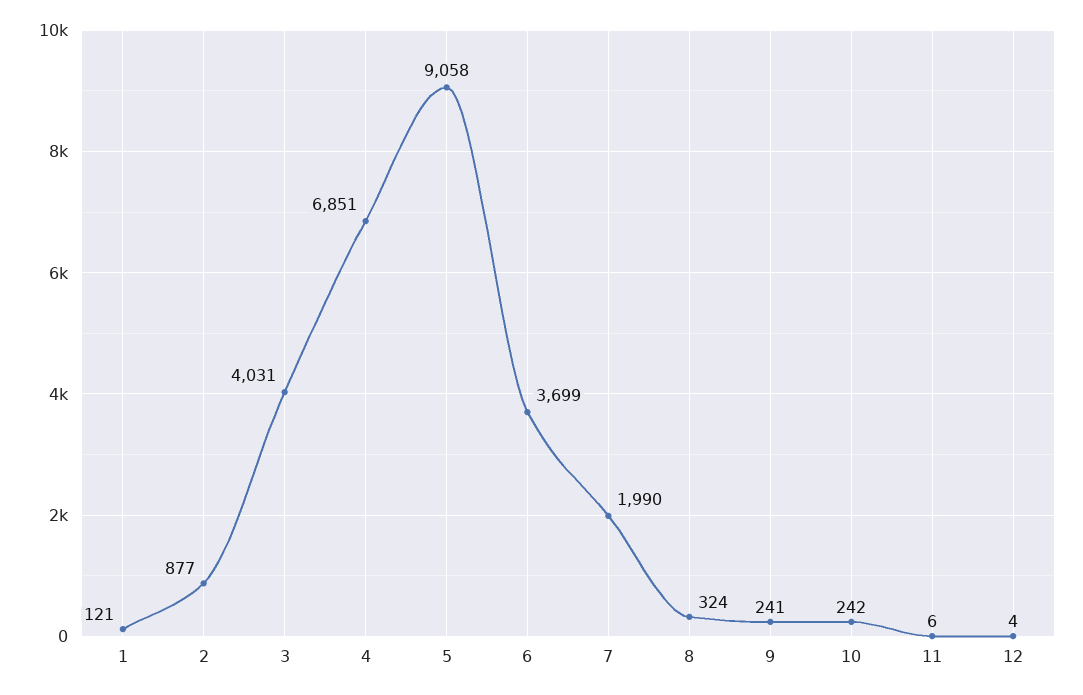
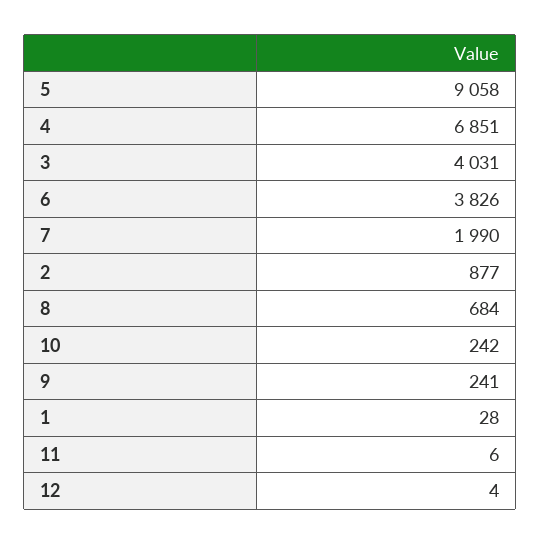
1: 121 -> 28
6: 3699 -> 3826
8: 324 -> 684

